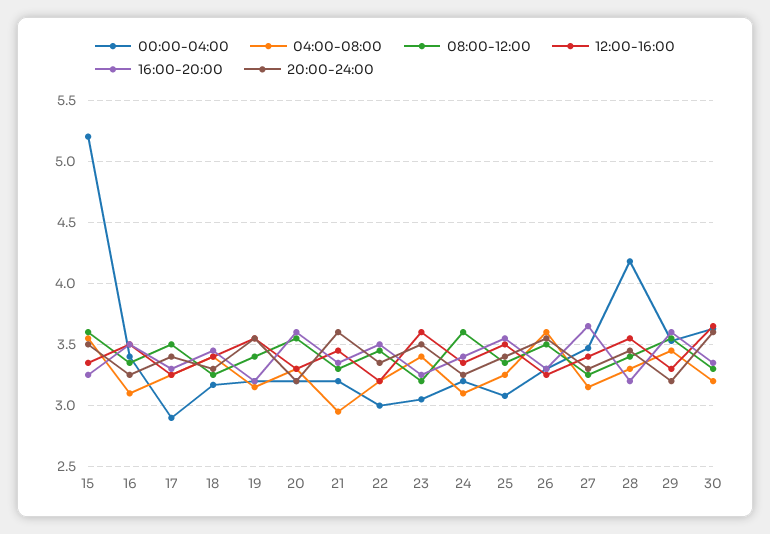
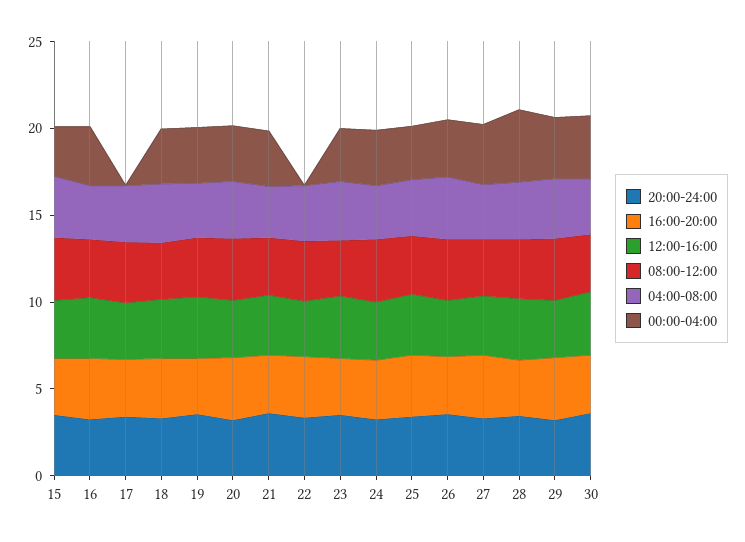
00:00-04:00, 15: 5.2 -> 3
00:00-04:00, 17: 2.9 -> 0
00:00-04:00, 22: 3 -> 0

